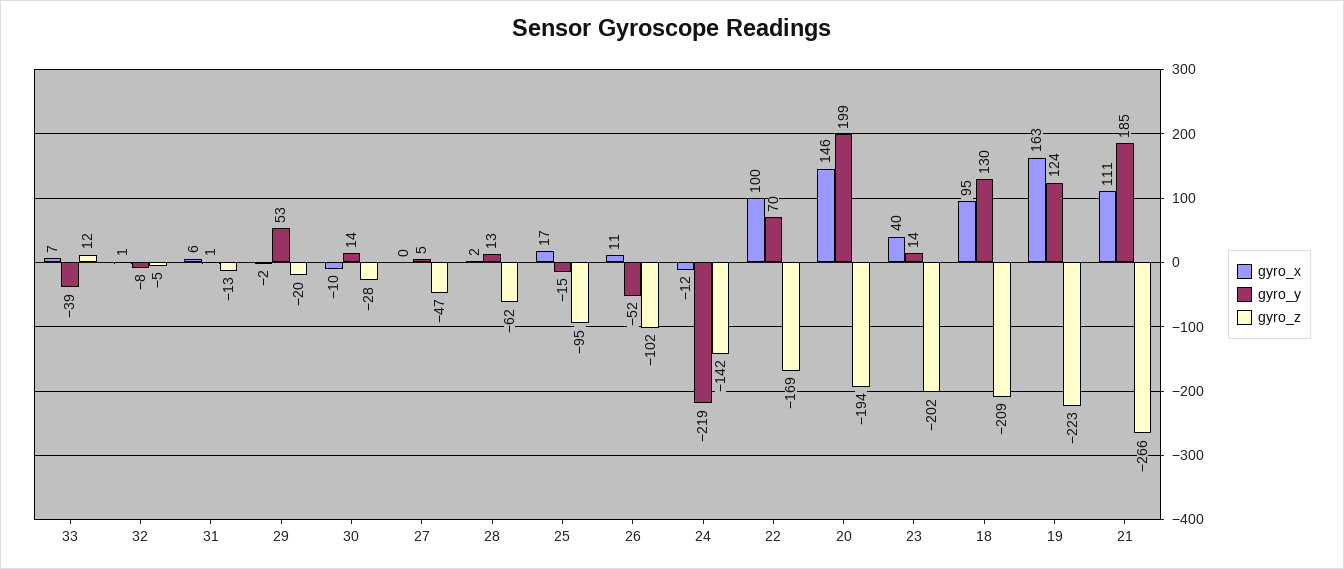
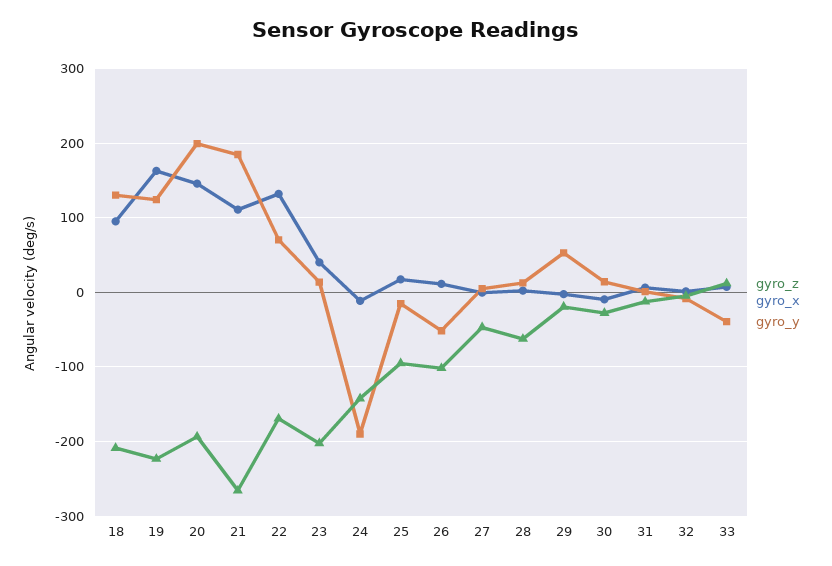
gyro_y, 24: -219 -> -190
gyro_x, 22: 100 -> 130

